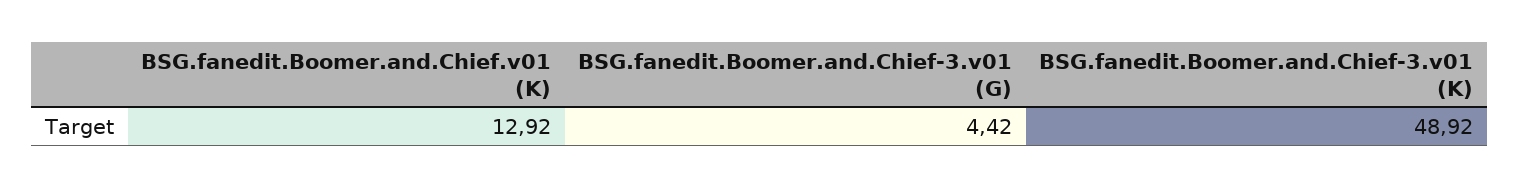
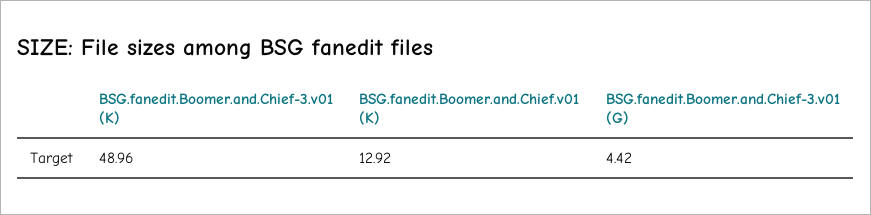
BSG.fanedit.Boomer.and.Chief-3.v01 (K): 48.92 -> 48.96

